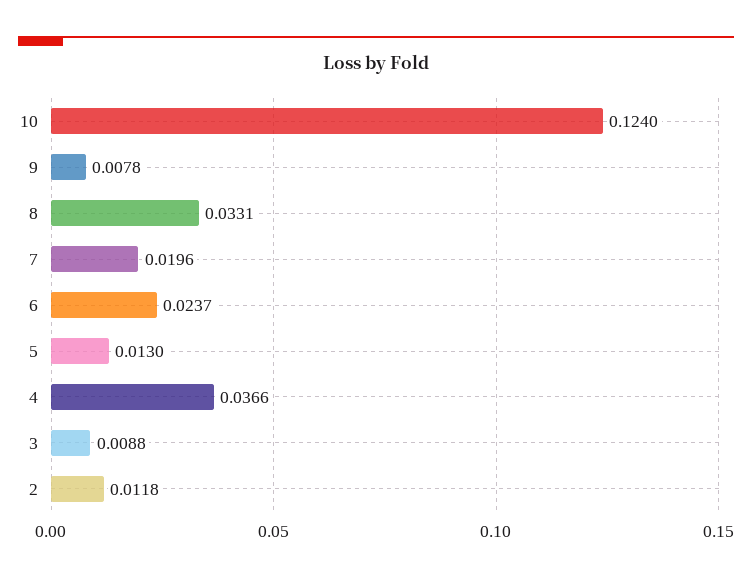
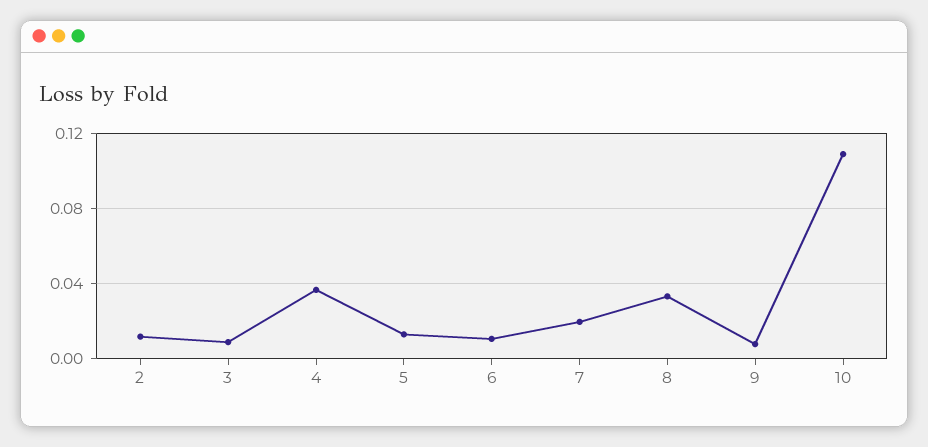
10: 0.124 -> 0.11
6: 0.0237 -> 0.01

